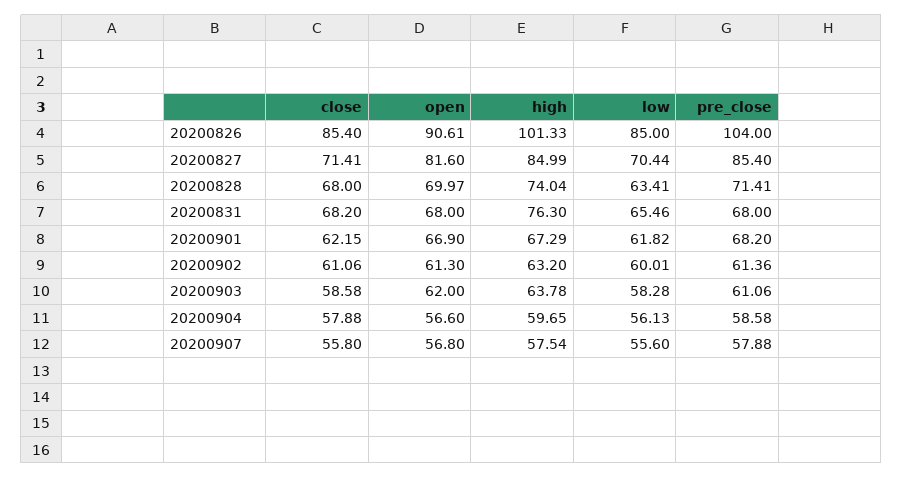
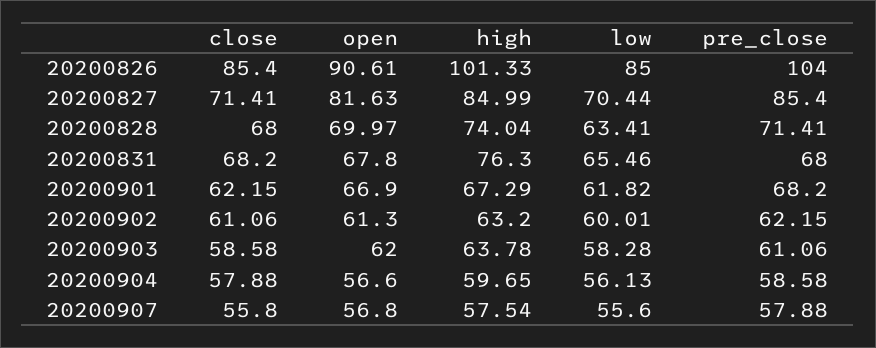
open, 20200827: 81.6 -> 81.63
open, 20200831: 68 -> 67.8
pre_close, 20200902: 61.36 -> 62.15

